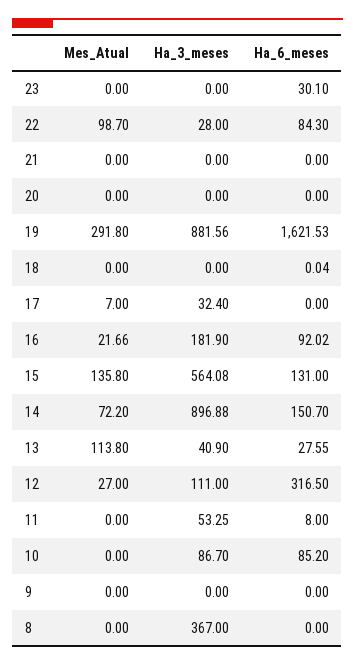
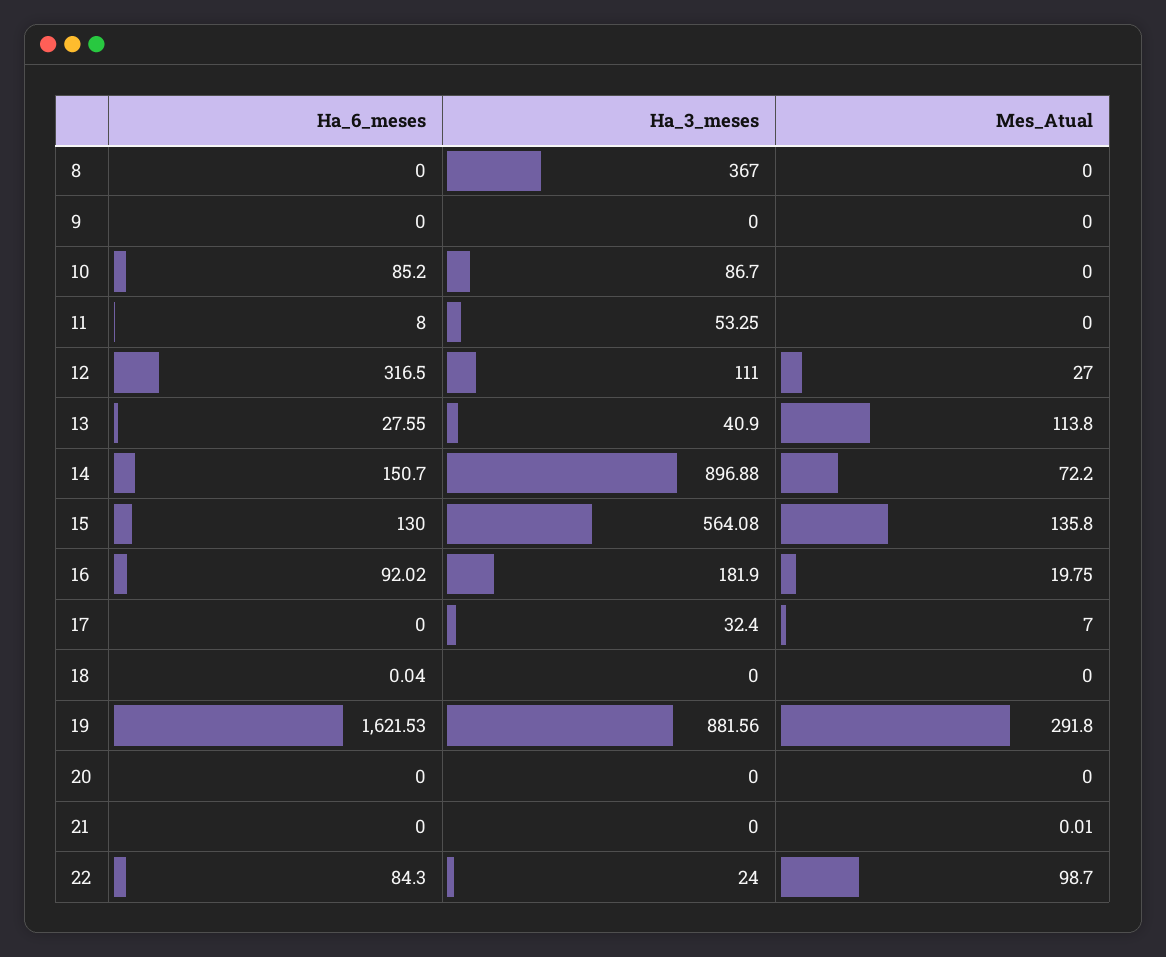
Mes_Atual, 23: 0 -> none
Ha_3_meses, 23: 0 -> none
Ha_6_meses, 23: 30.1 -> none
Ha_3_meses, 22: 28 -> 24
Mes_Atual, 21: 0 -> 0.01
Mes_Atual, 16: 21.66 -> 19.75
Ha_6_meses, 15: 131 -> 130

